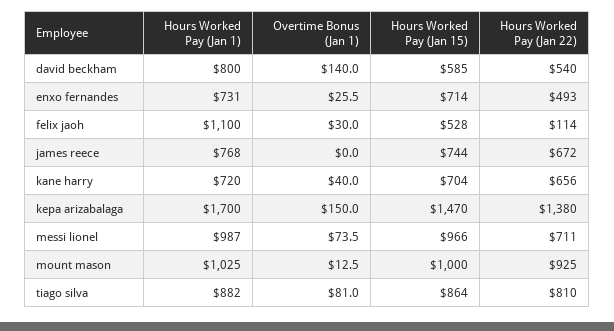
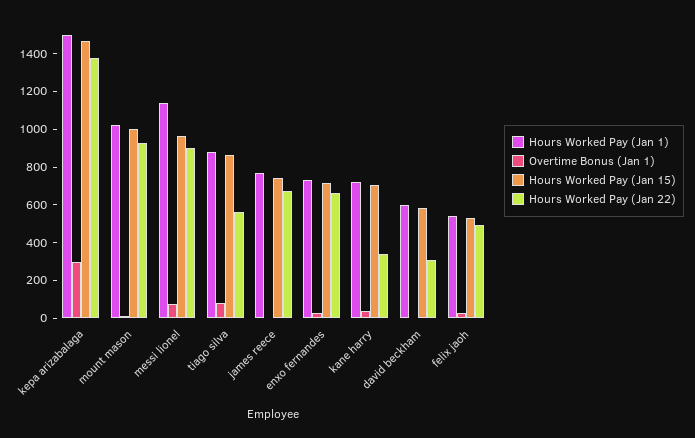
Hours Worked Pay (Jan 1), david beckham: 800 -> 600
Overtime Bonus (Jan 1), david beckham: 140 -> 0
Hours Worked Pay (Jan 22), david beckham: 540 -> 300
Hours Worked Pay (Jan 22), enxo fernandes: 493 -> 650
Hours Worked Pay (Jan 1), felix jaoh: 1100 -> 550
Hours Worked Pay (Jan 22), felix jaoh: 114 -> 500
Hours Worked Pay (Jan 22), kane harry: 656 -> 350
Hours Worked Pay (Jan 1), kepa arizabalaga: 1700 -> 1500
Overtime Bonus (Jan 1), kepa arizabalaga: 150 -> 300
Hours Worked Pay (Jan 1), messi lionel: 987 -> 1150
Hours Worked Pay (Jan 22), messi lionel: 711 -> 900
Hours Worked Pay (Jan 22), tiago silva: 810 -> 550

